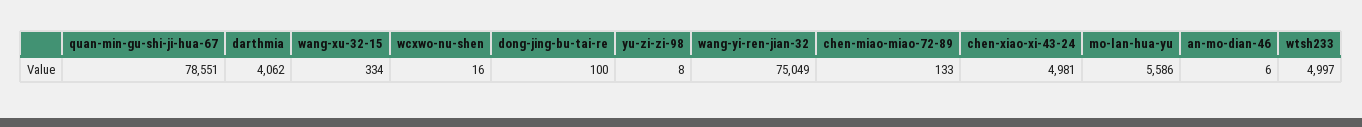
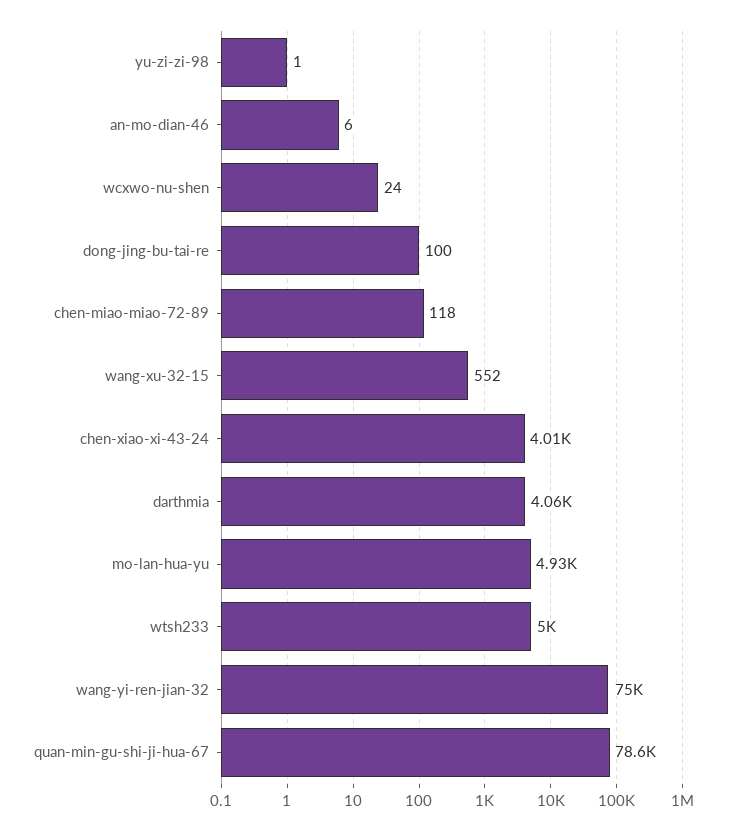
wang-xu-32-15: 334 -> 552
wcxwo-nu-shen: 16 -> 24
yu-zi-zi-98: 8 -> 1
chen-miao-miao-72-89: 133 -> 118
chen-xiao-xi-43-24: 4981 -> 4010
mo-lan-hua-yu: 5586 -> 4930

